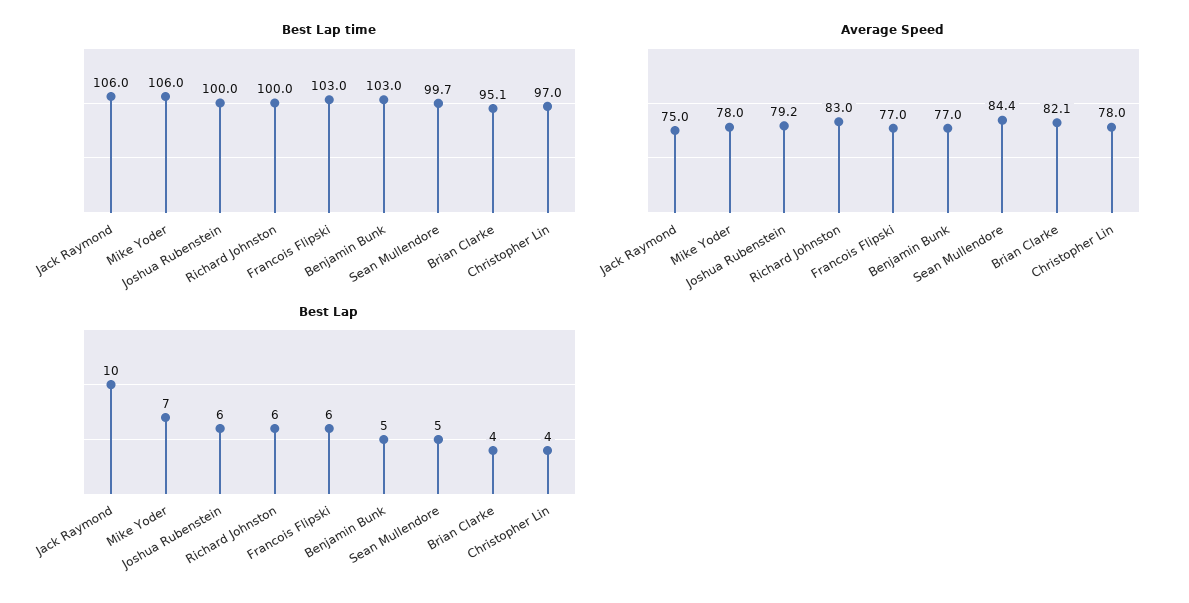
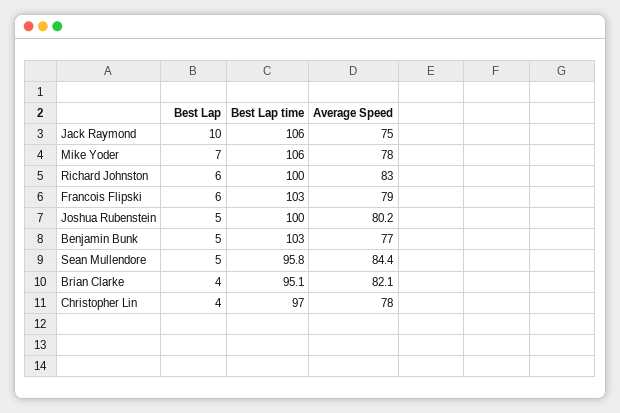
Best Lap time, Sean Mullendore: 99.7 -> 95.8
Average Speed, Joshua Rubenstein: 79.2 -> 80.2
Average Speed, Francois Flipski: 77 -> 79
Best Lap, Joshua Rubenstein: 6 -> 5

